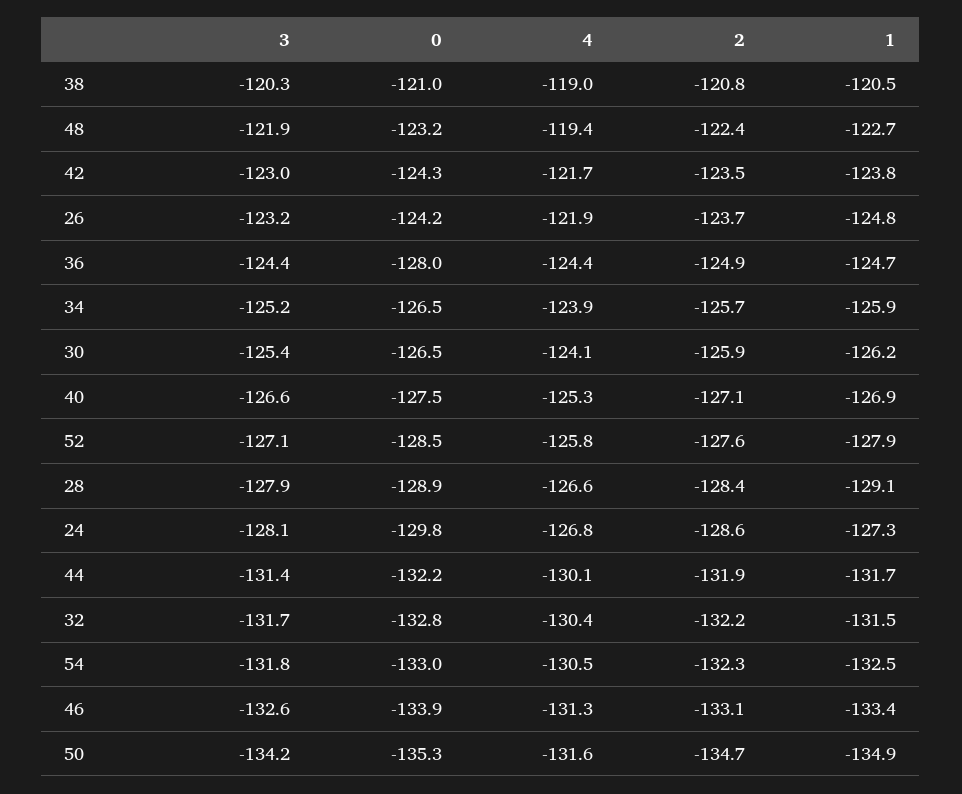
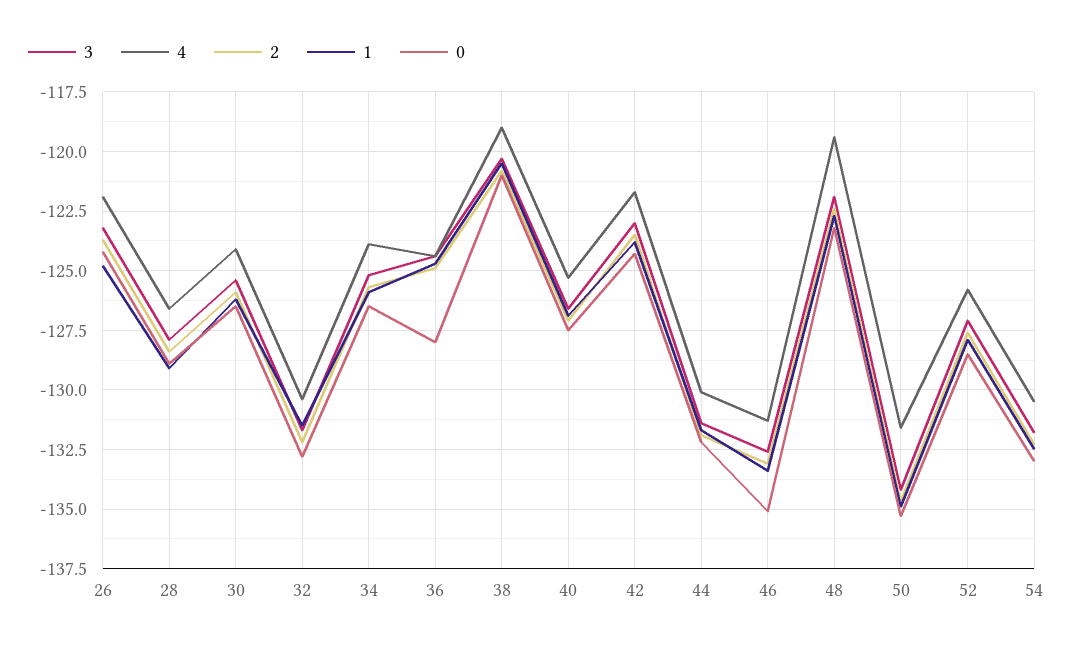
3, 24: -128.1 -> none
0, 24: -129.8 -> none
4, 24: -126.8 -> none
2, 24: -128.6 -> none
1, 24: -127.3 -> none
0, 46: -133.9 -> -135

